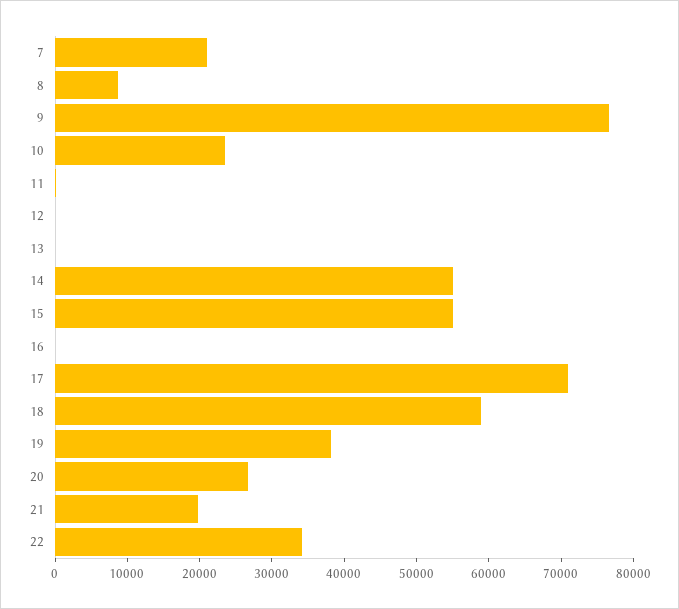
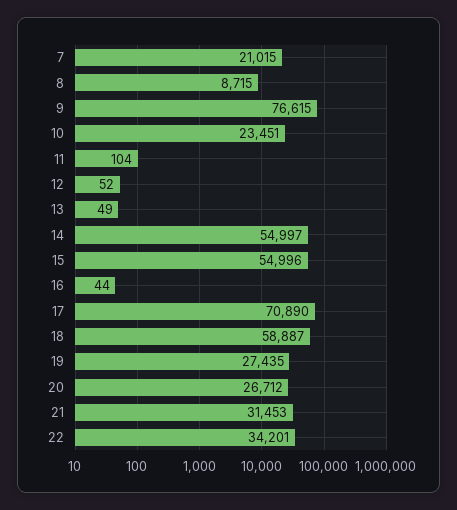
19: 38000 -> 27435
21: 20000 -> 31453

